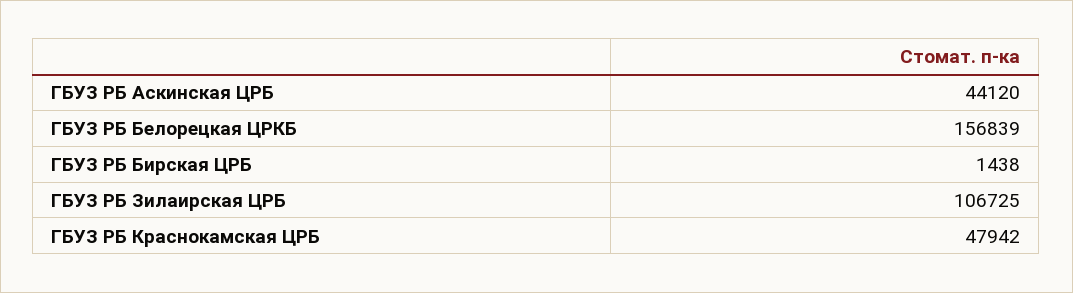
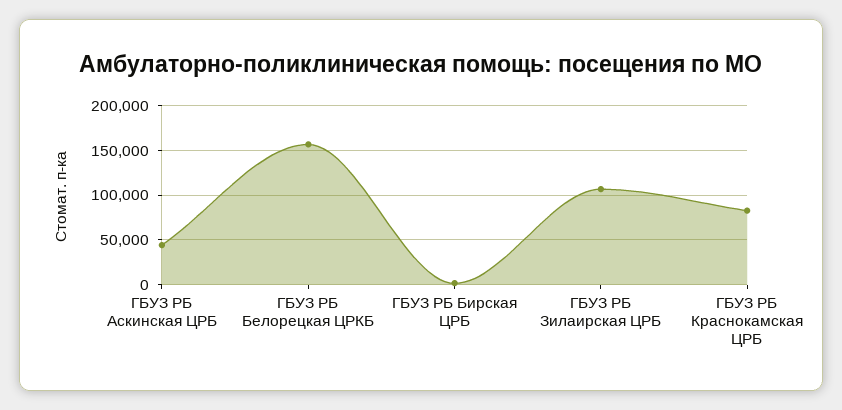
ГБУЗ РБ Краснокамская ЦРБ: 47942 -> 80000

